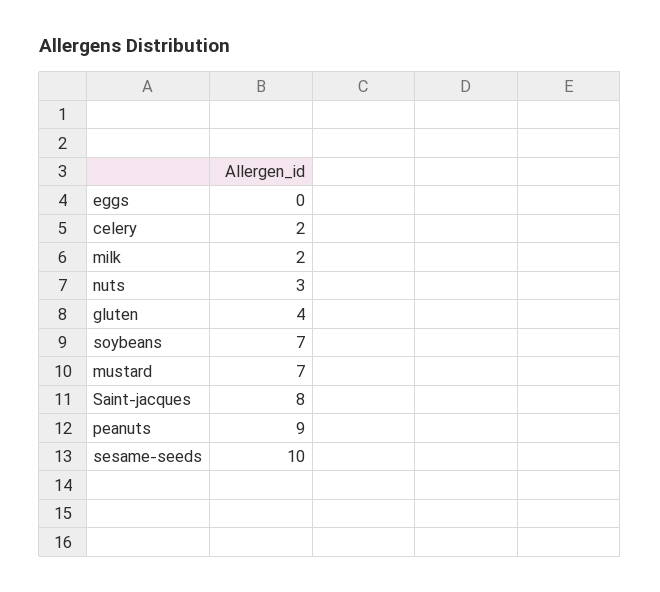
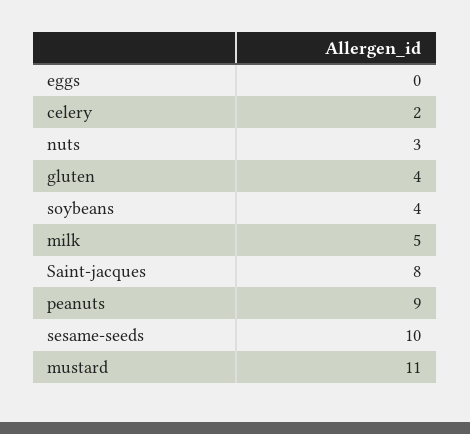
milk: 2 -> 5
soybeans: 7 -> 4
mustard: 7 -> 11

